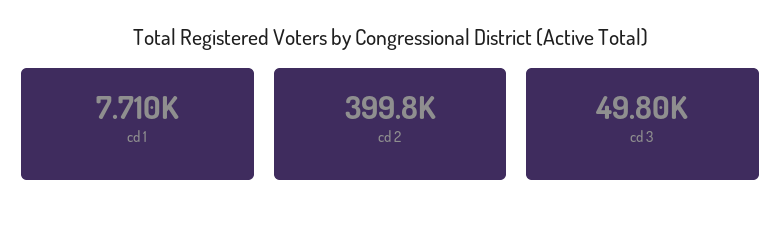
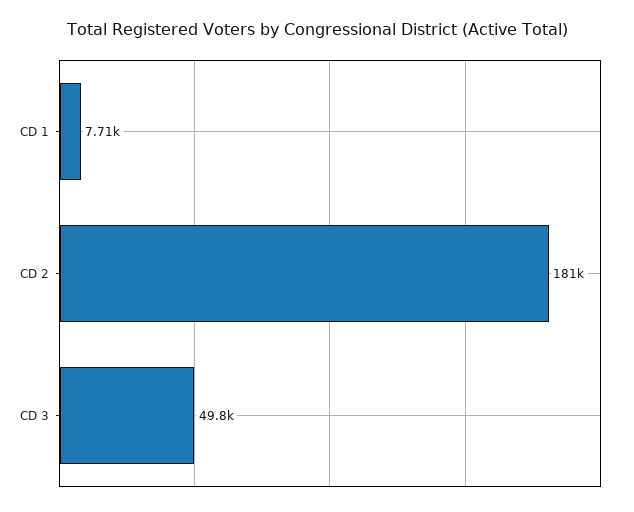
cd 2: 399800 -> 181000

